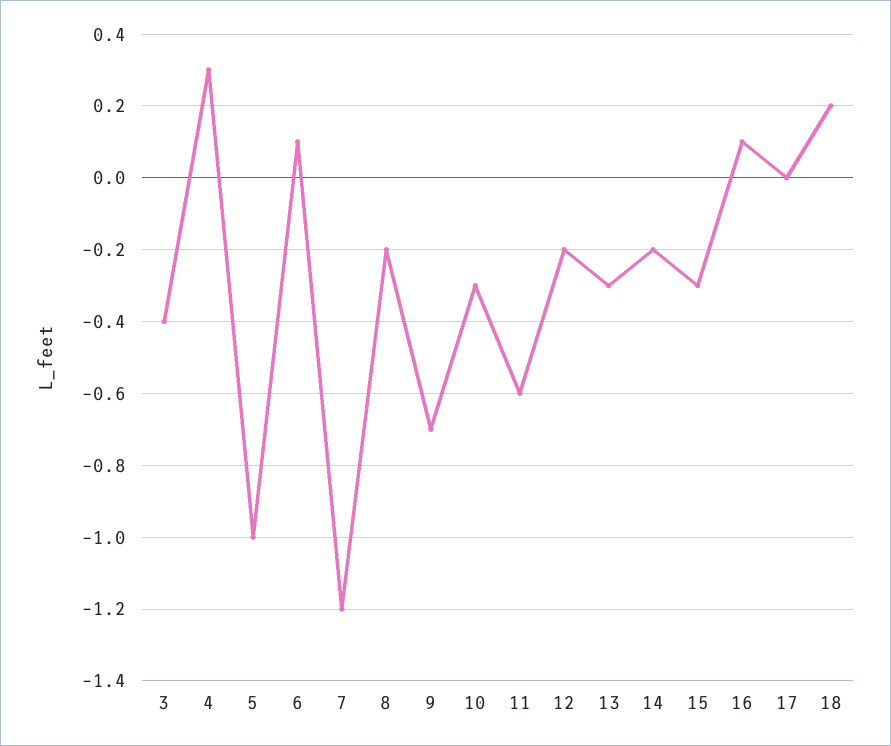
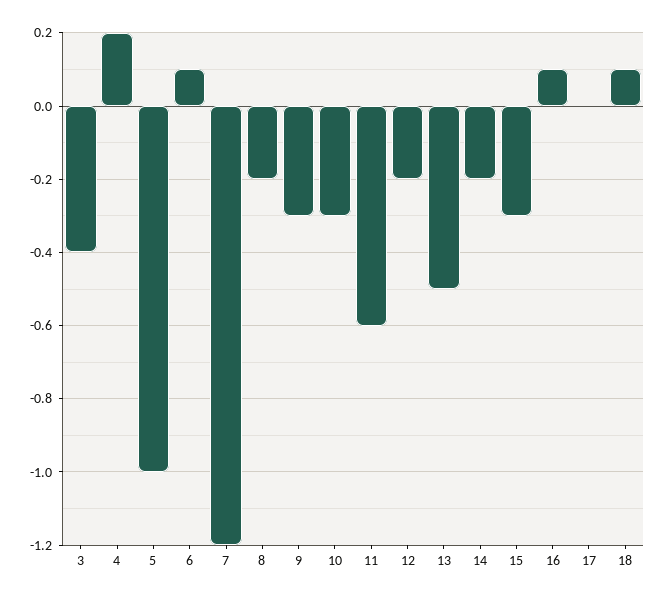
4: 0.3 -> 0.2
9: -0.7 -> -0.3
13: -0.3 -> -0.5
18: 0.2 -> 0.1

